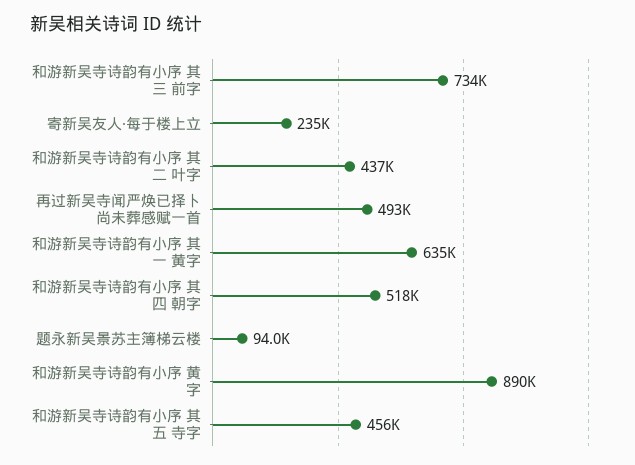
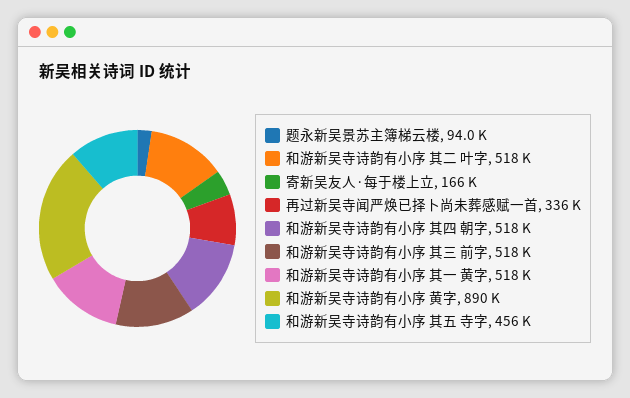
和游新吴寺诗韵有小序 其三 前字: 734000 -> 518000
寄新吴友人·每于楼上立: 235000 -> 166000
和游新吴寺诗韵有小序 其二 叶字: 437000 -> 518000
再过新吴寺闻严焕已择卜尚未葬感赋一首: 493000 -> 336000
和游新吴寺诗韵有小序 其一 黄字: 635000 -> 518000

